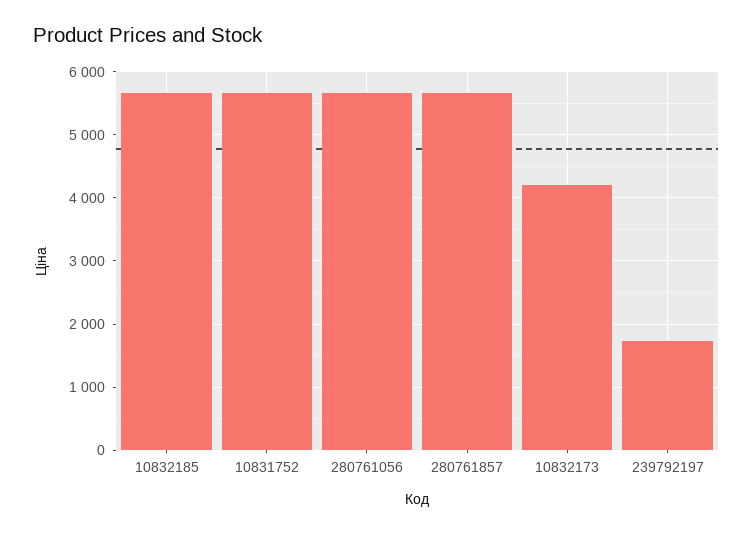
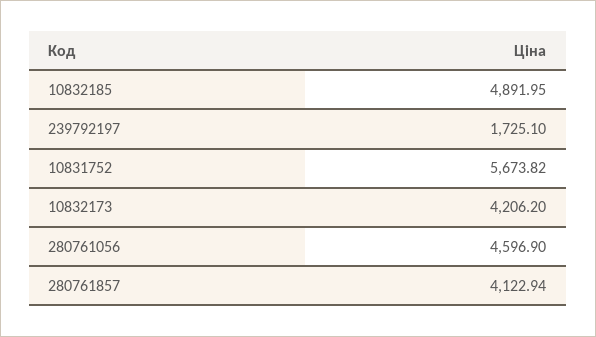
10832185: 5700 -> 4891.95
280761056: 5700 -> 4596.9
280761857: 5700 -> 4122.94

